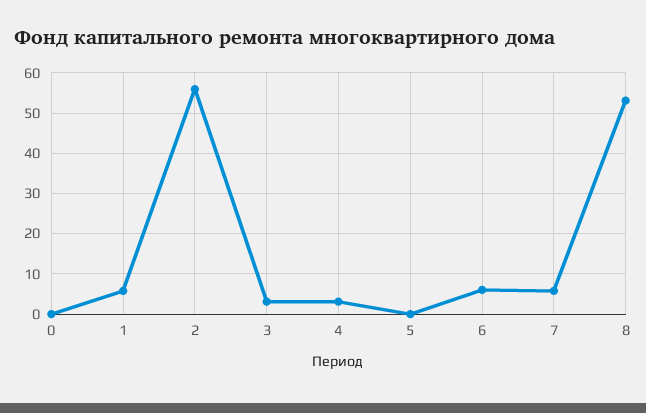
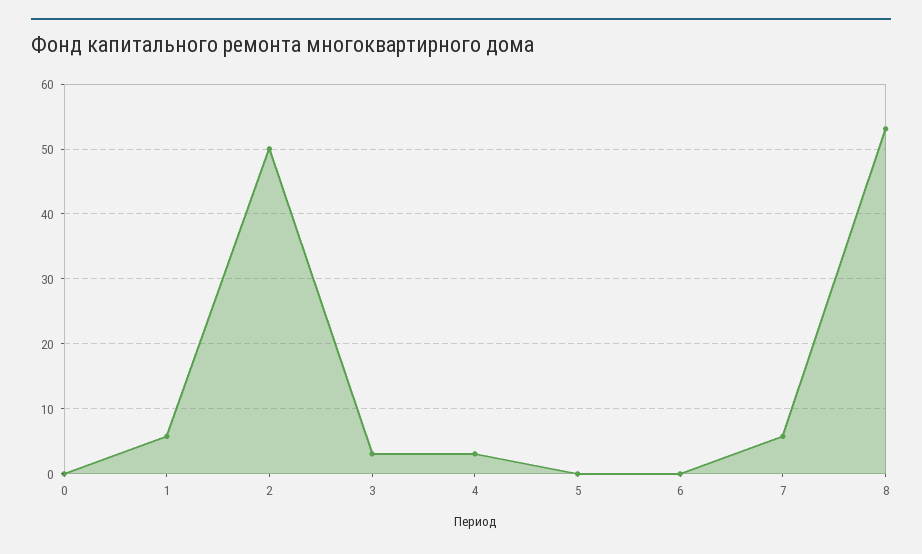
2: 56 -> 50
6: 6 -> 0

